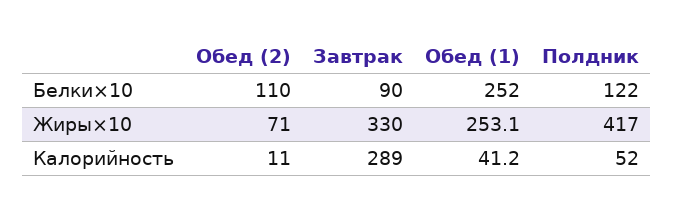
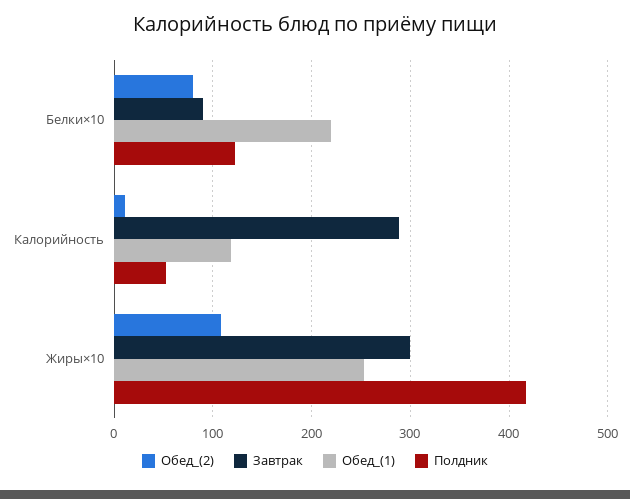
Обед (2), Белки×10: 110 -> 80
Обед (1), Белки×10: 252 -> 220
Обед (2), Жиры×10: 71 -> 110
Завтрак, Жиры×10: 330 -> 300
Обед (1), Калорийность: 41.2 -> 120

